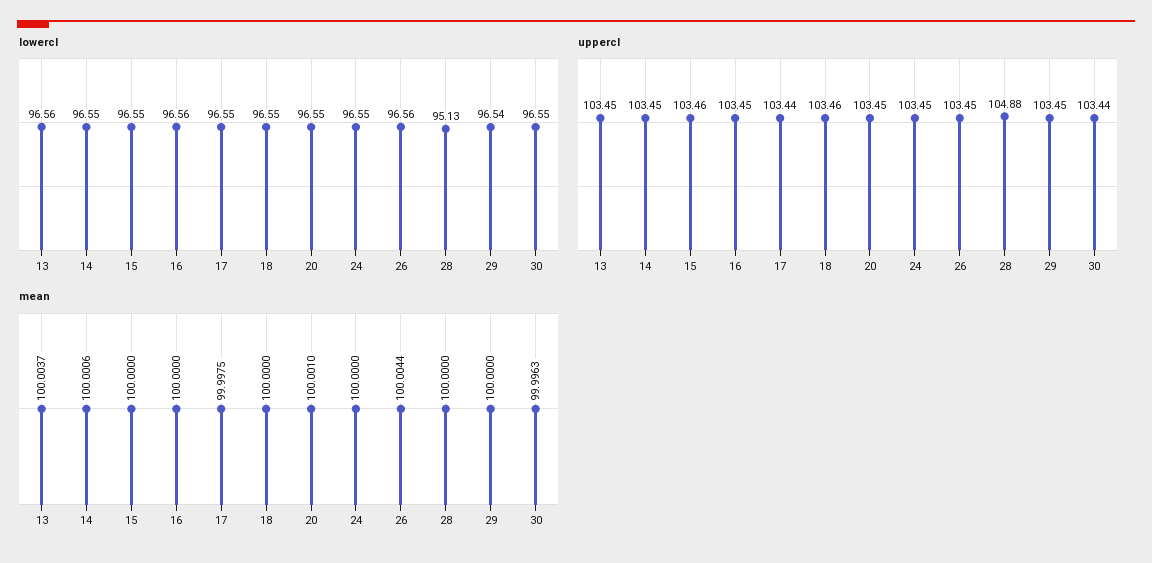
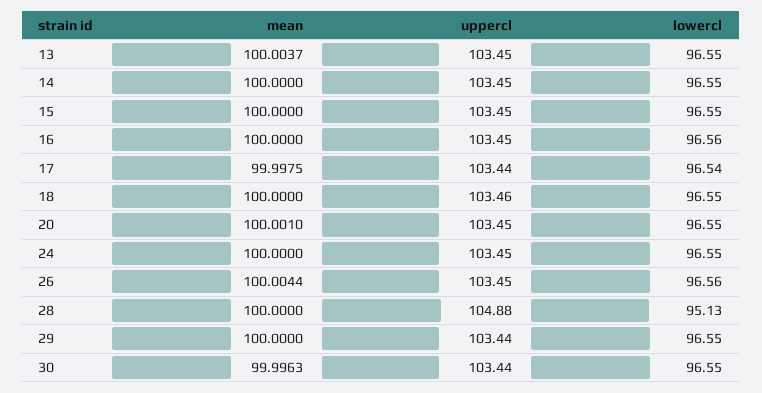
lowercl, 13: 96.56 -> 96.55
lowercl, 17: 96.55 -> 96.54
lowercl, 29: 96.54 -> 96.55
uppercl, 15: 103.46 -> 103.45
uppercl, 29: 103.45 -> 103.44
mean, 14: 100.0006 -> 100

